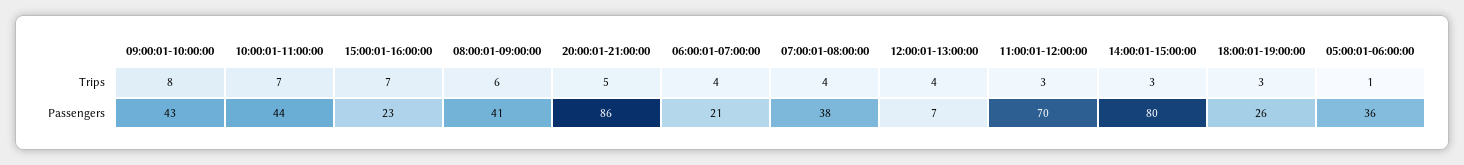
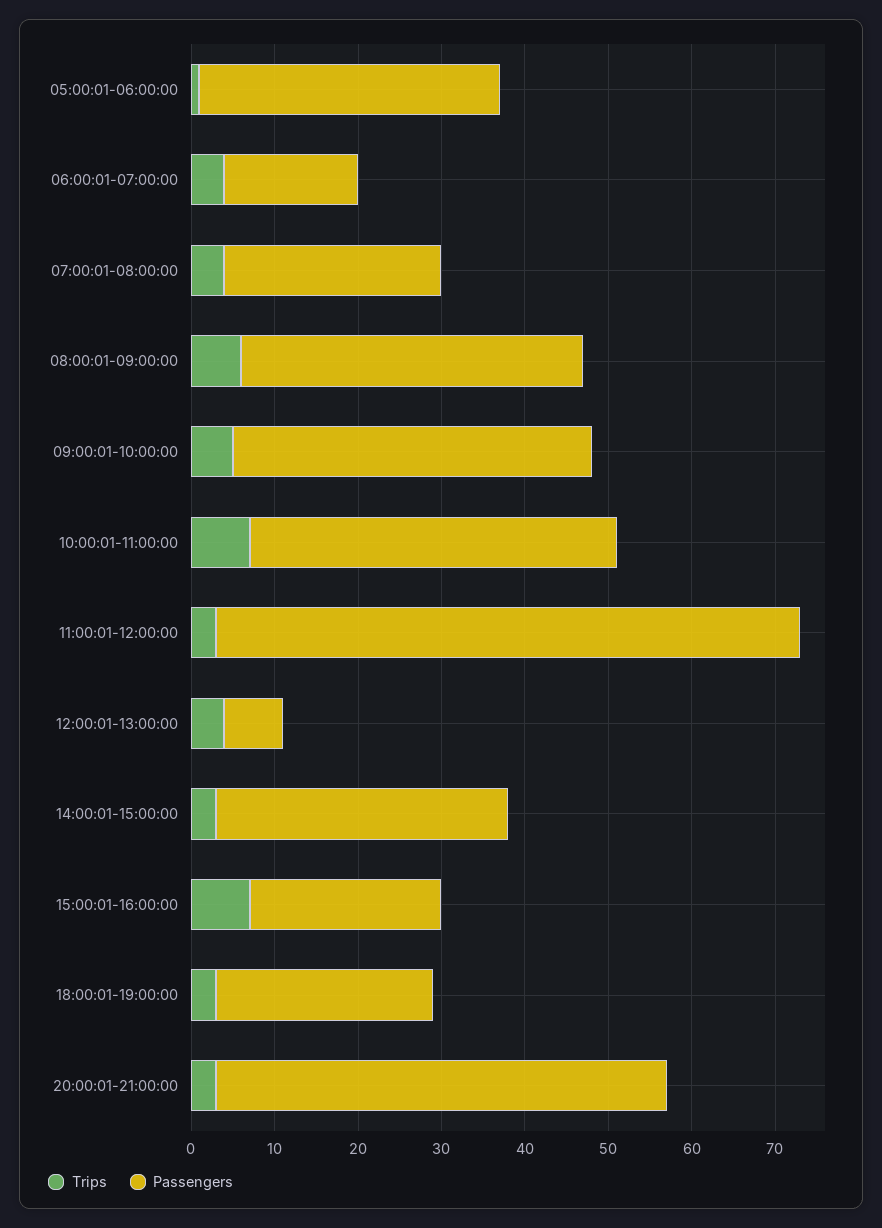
Trips, 09:00:01-10:00:00: 8 -> 5
Trips, 20:00:01-21:00:00: 5 -> 3
Passengers, 20:00:01-21:00:00: 86 -> 54
Passengers, 06:00:01-07:00:00: 21 -> 16
Passengers, 07:00:01-08:00:00: 38 -> 26
Passengers, 14:00:01-15:00:00: 80 -> 35

